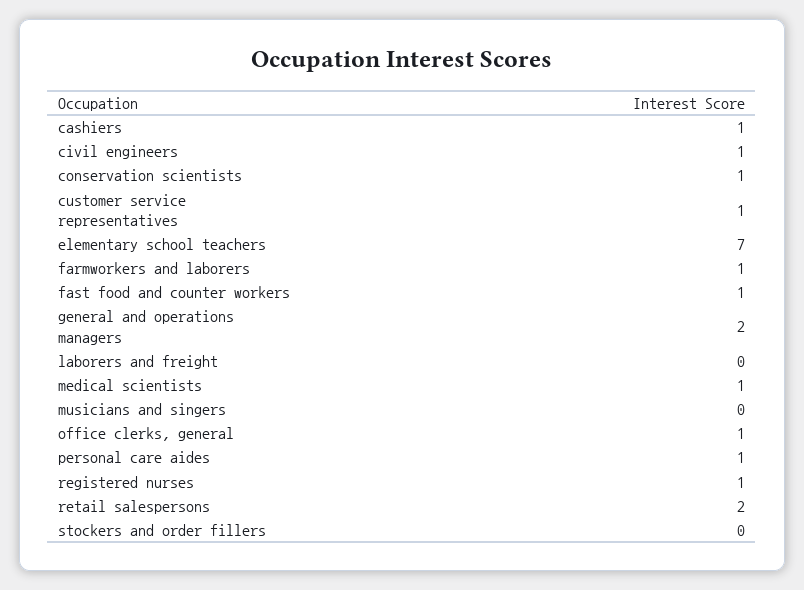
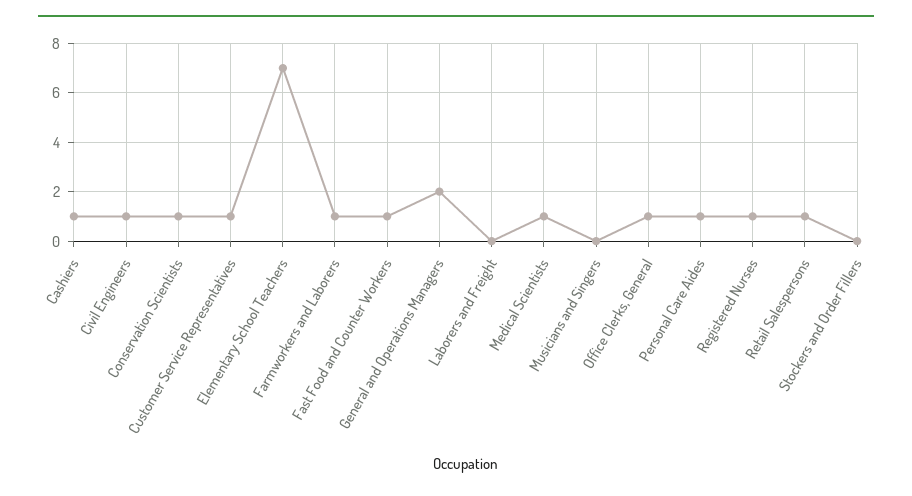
retail salespersons: 2 -> 1

